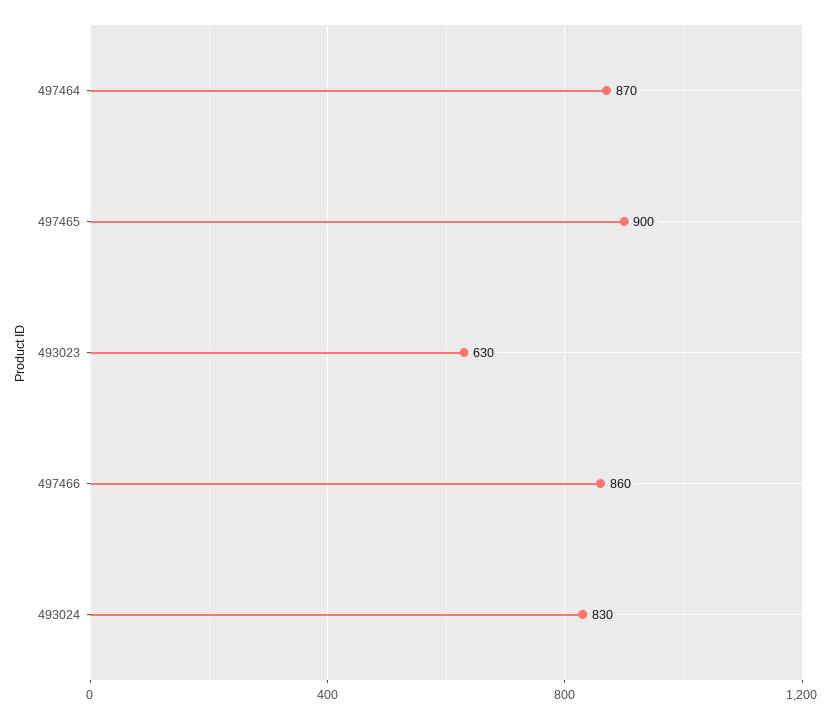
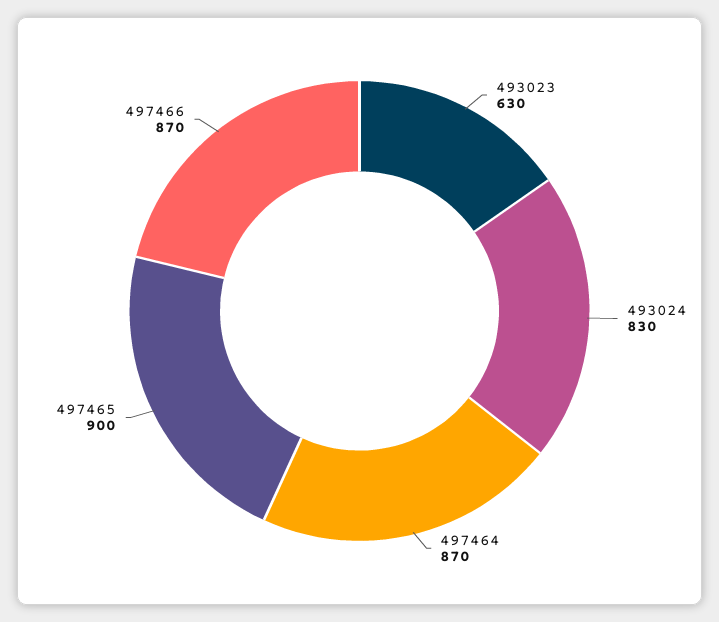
497466: 860 -> 870

